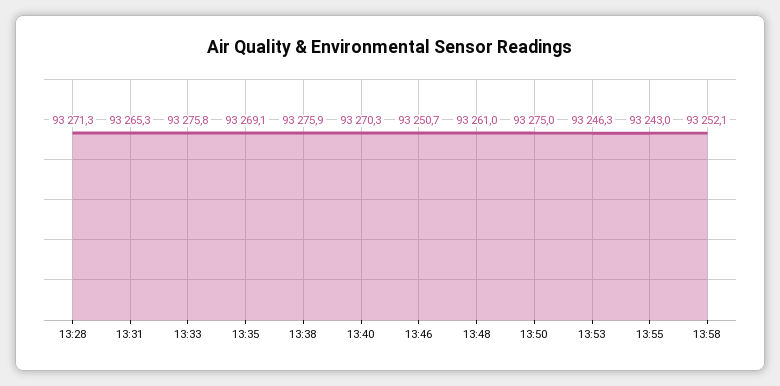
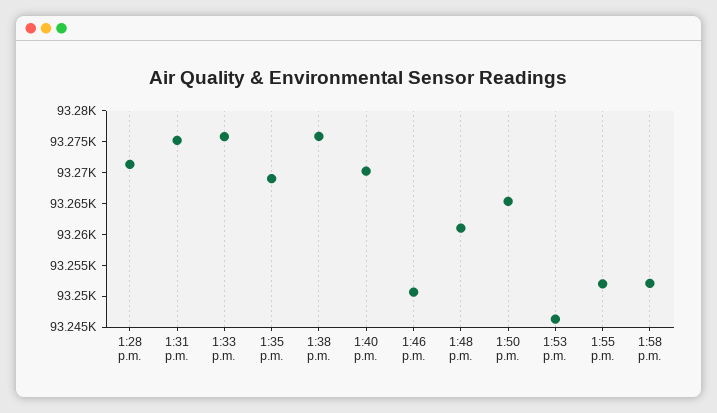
13:31: 93265.3 -> 93275
13:50: 93275 -> 93265
13:55: 93243 -> 93252.5

